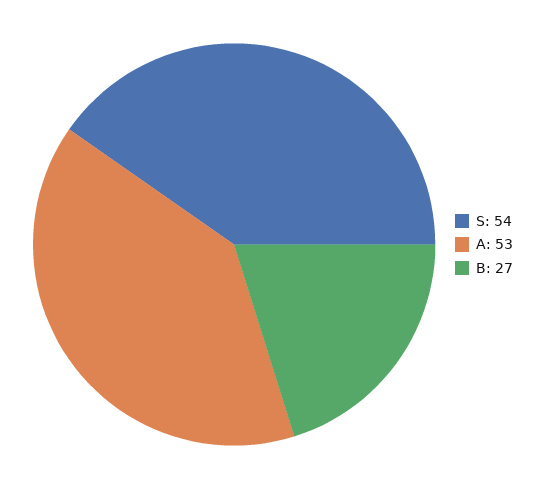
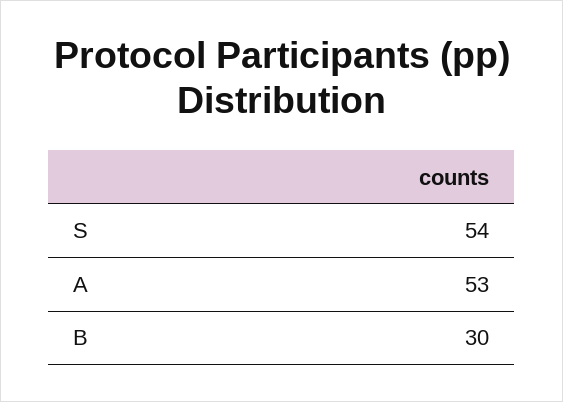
B: 27 -> 30

